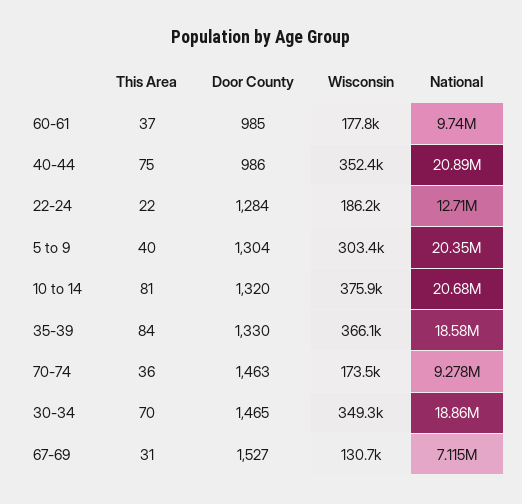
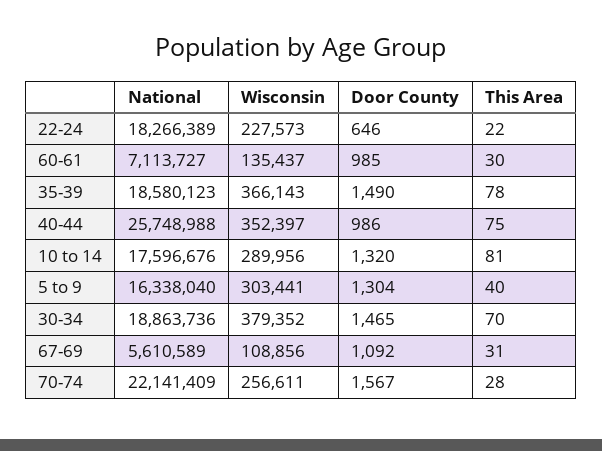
This Area, 60-61: 37 -> 30
Wisconsin, 60-61: 177800 -> 135437
National, 60-61: 9740000 -> 7113727
National, 40-44: 20890000 -> 25748988
Door County, 22-24: 1284 -> 646
Wisconsin, 22-24: 186200 -> 227573
National, 22-24: 12710000 -> 18266389
National, 5 to 9: 20350000 -> 16338040
Wisconsin, 10 to 14: 375900 -> 289956
National, 10 to 14: 20680000 -> 17596676
This Area, 35-39: 84 -> 78
Door County, 35-39: 1330 -> 1490
This Area, 70-74: 36 -> 28
Door County, 70-74: 1463 -> 1567
Wisconsin, 70-74: 173500 -> 256611
National, 70-74: 9278000 -> 22141409
Wisconsin, 30-34: 349300 -> 379352
Door County, 67-69: 1527 -> 1092
Wisconsin, 67-69: 130700 -> 108856
National, 67-69: 7115000 -> 5610589

